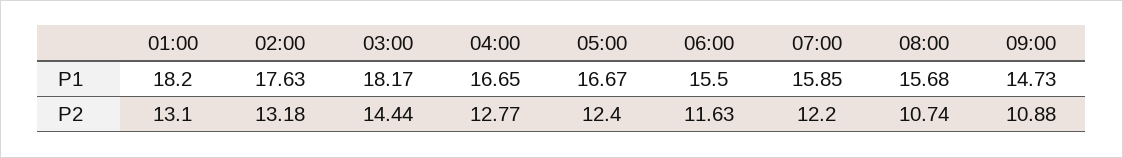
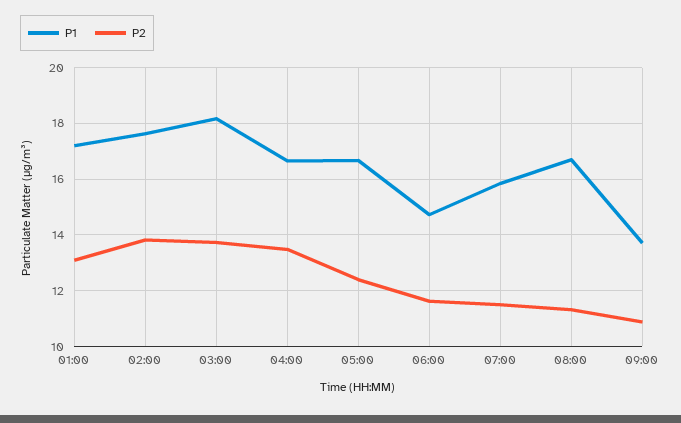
P1, 01:00: 18.2 -> 17.25
P1, 06:00: 15.5 -> 14.75
P1, 08:00: 15.68 -> 16.75
P1, 09:00: 14.73 -> 13.75
P2, 02:00: 13.18 -> 13.75
P2, 03:00: 14.44 -> 13.75
P2, 04:00: 12.77 -> 13.5
P2, 07:00: 12.2 -> 11.5
P2, 08:00: 10.74 -> 11.25

